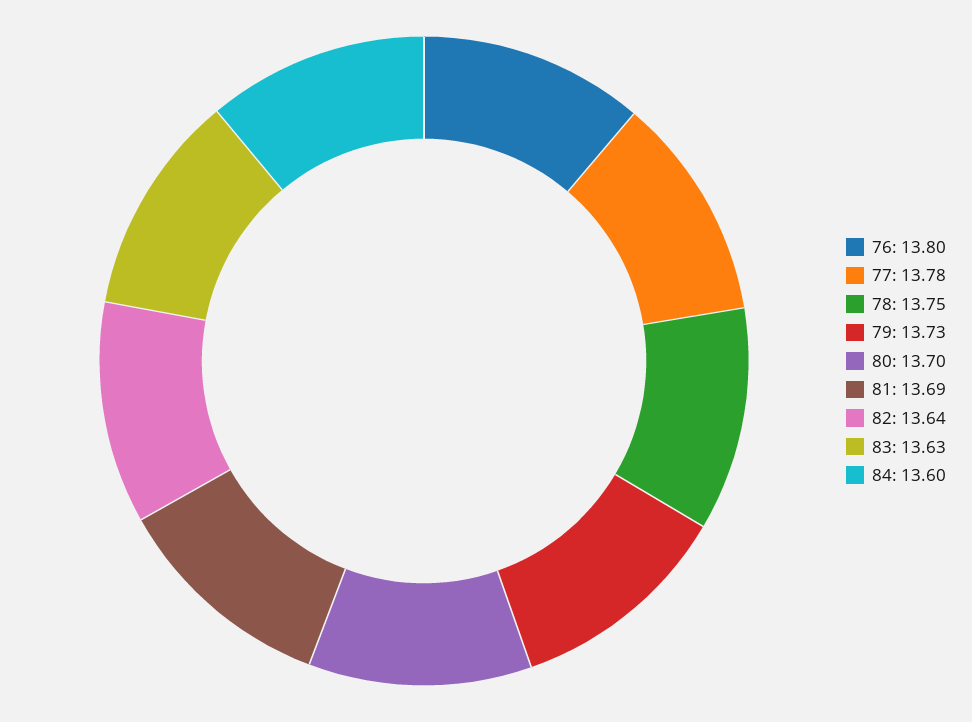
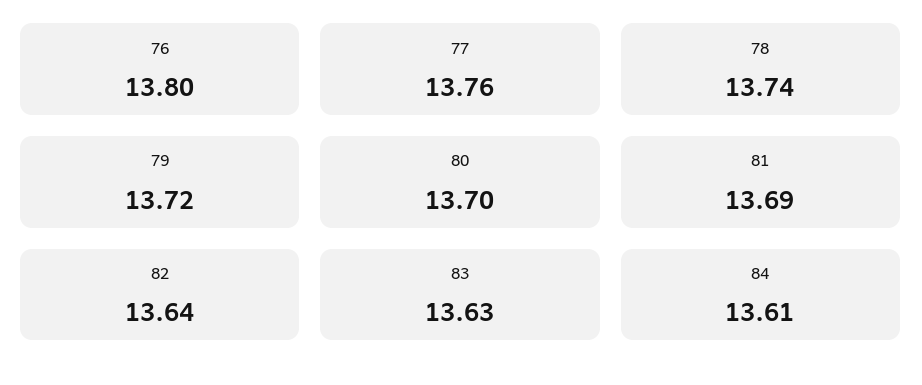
77: 13.78 -> 13.76
78: 13.75 -> 13.74
79: 13.73 -> 13.72
84: 13.6 -> 13.61

